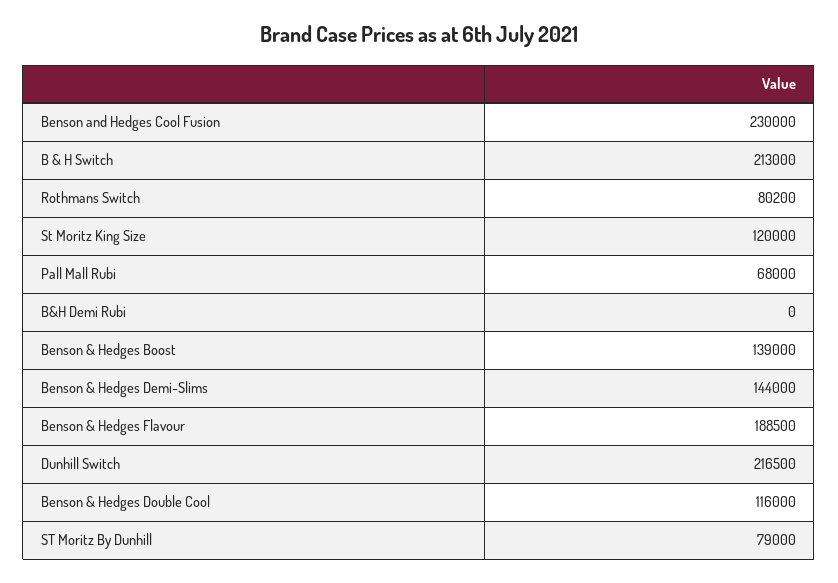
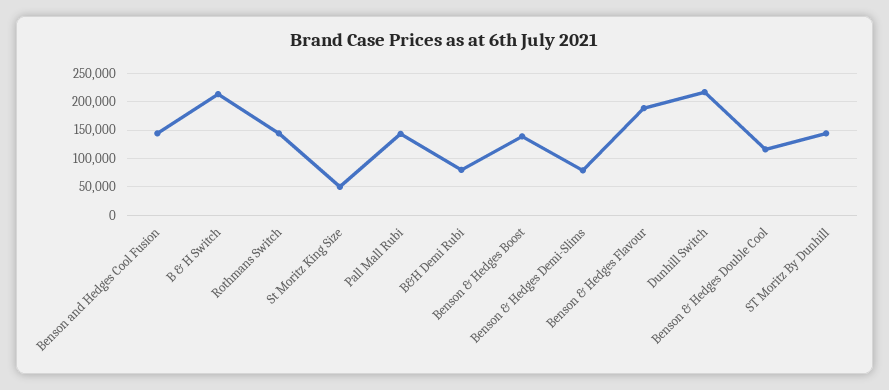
Benson and Hedges Cool Fusion: 230000 -> 150000
Rothmans Switch: 80200 -> 150000
St Moritz King Size: 120000 -> 50000
Pall Mall Rubi: 68000 -> 150000
B&H Demi Rubi: 0 -> 75000
Benson & Hedges Demi-Slims: 144000 -> 75000
ST Moritz By Dunhill: 79000 -> 150000

